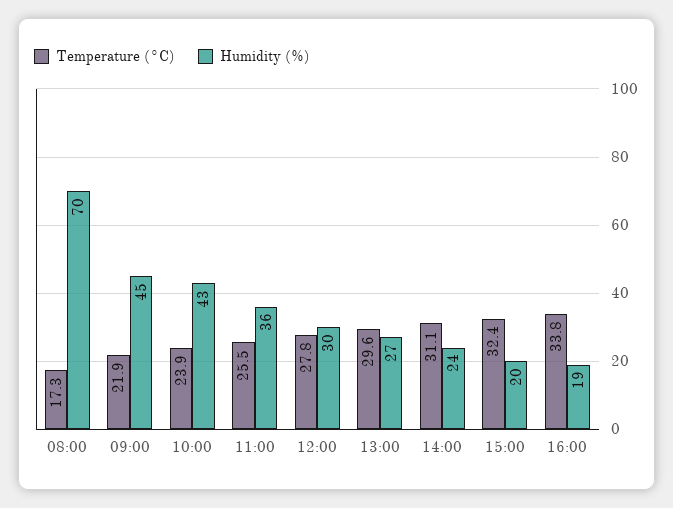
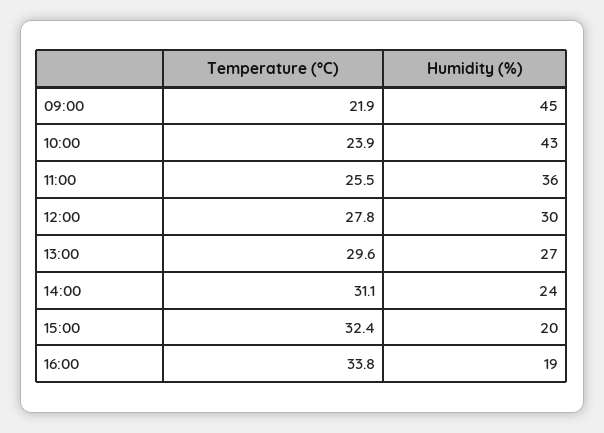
Temperature (°C), 08:00: 17.3 -> none
Humidity (%), 08:00: 70 -> none

